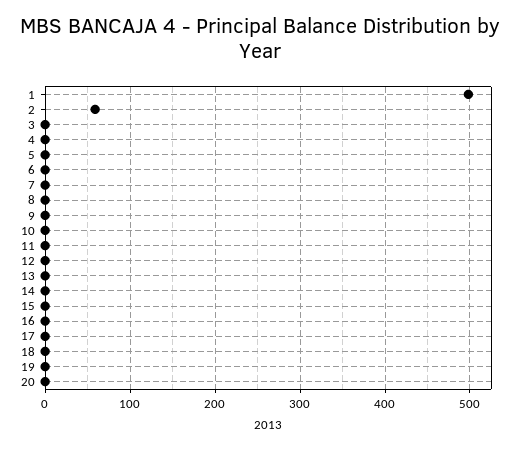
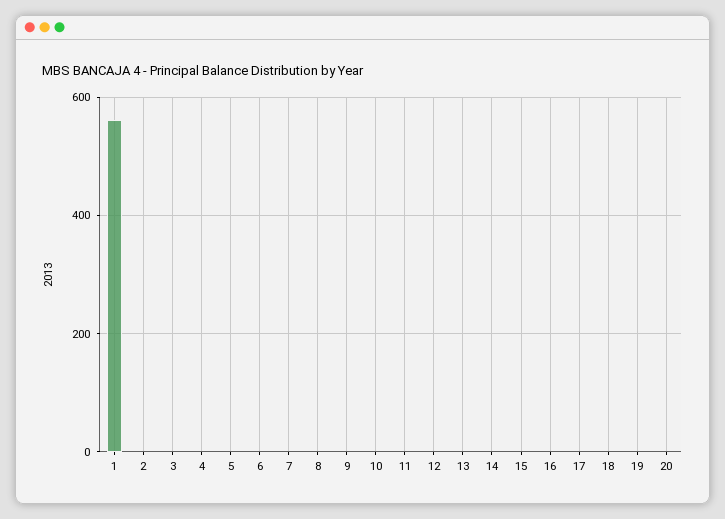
1: 500 -> 560
2: 60 -> 0

